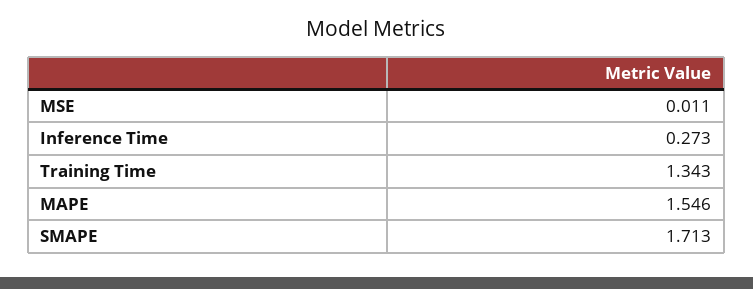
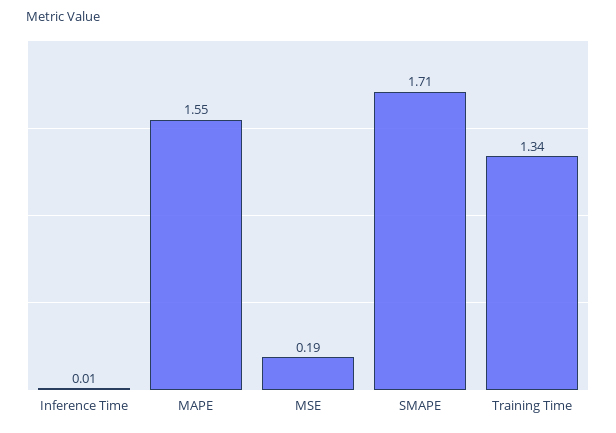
MSE: 0.011 -> 0.19
Inference Time: 0.273 -> 0.01

